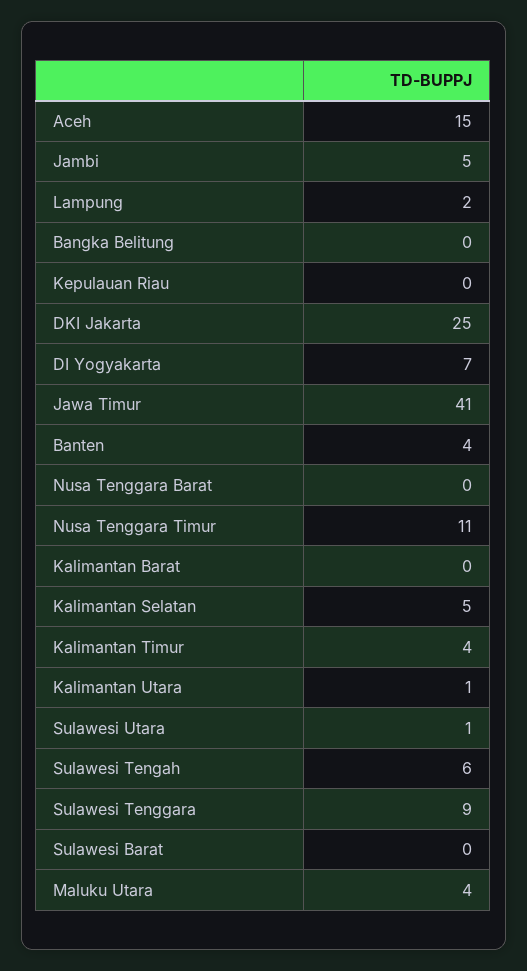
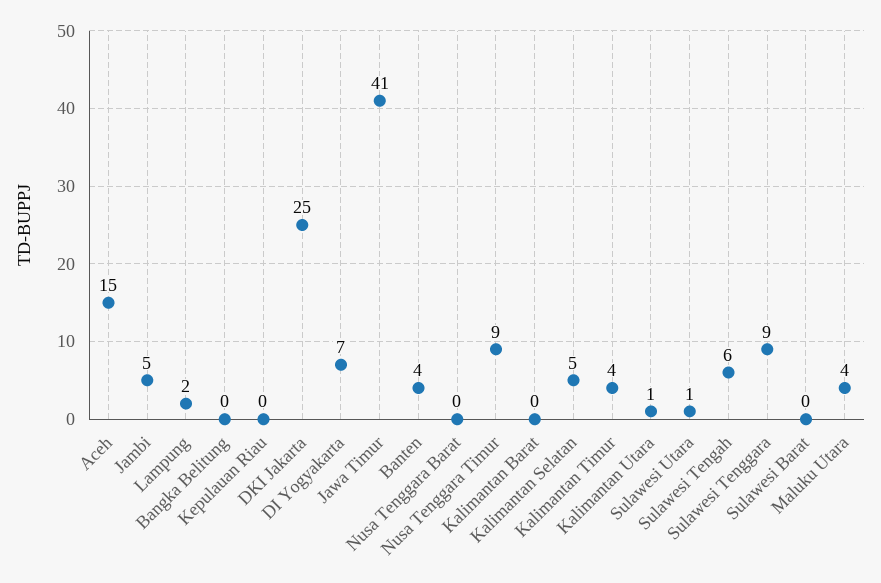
Nusa Tenggara Timur: 11 -> 9

